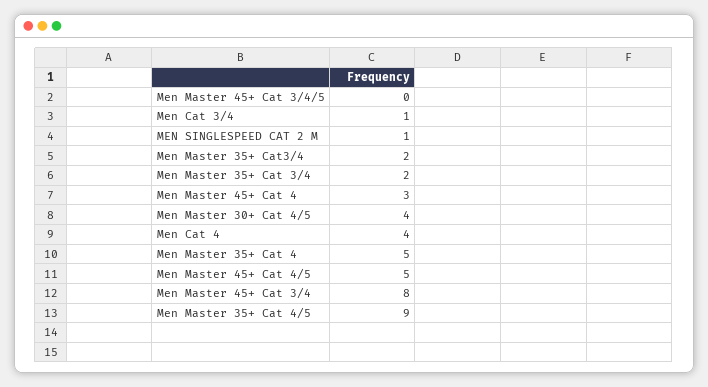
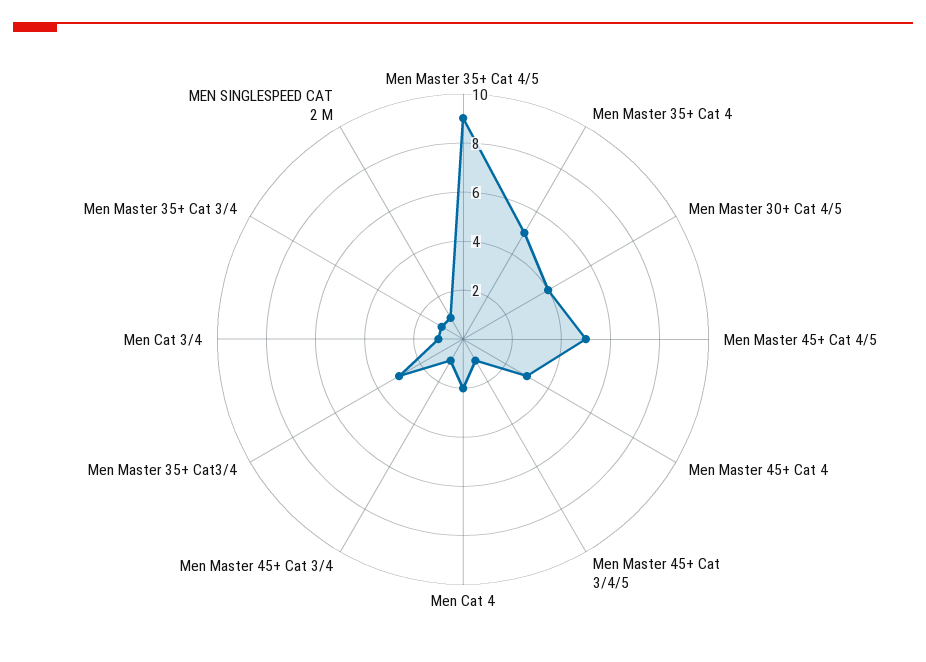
Men Master 45+ Cat 3/4/5: 0 -> 1
Men Master 35+ Cat3/4: 2 -> 3
Men Master 35+ Cat 3/4: 2 -> 1
Men Cat 4: 4 -> 2
Men Master 45+ Cat 3/4: 8 -> 1

